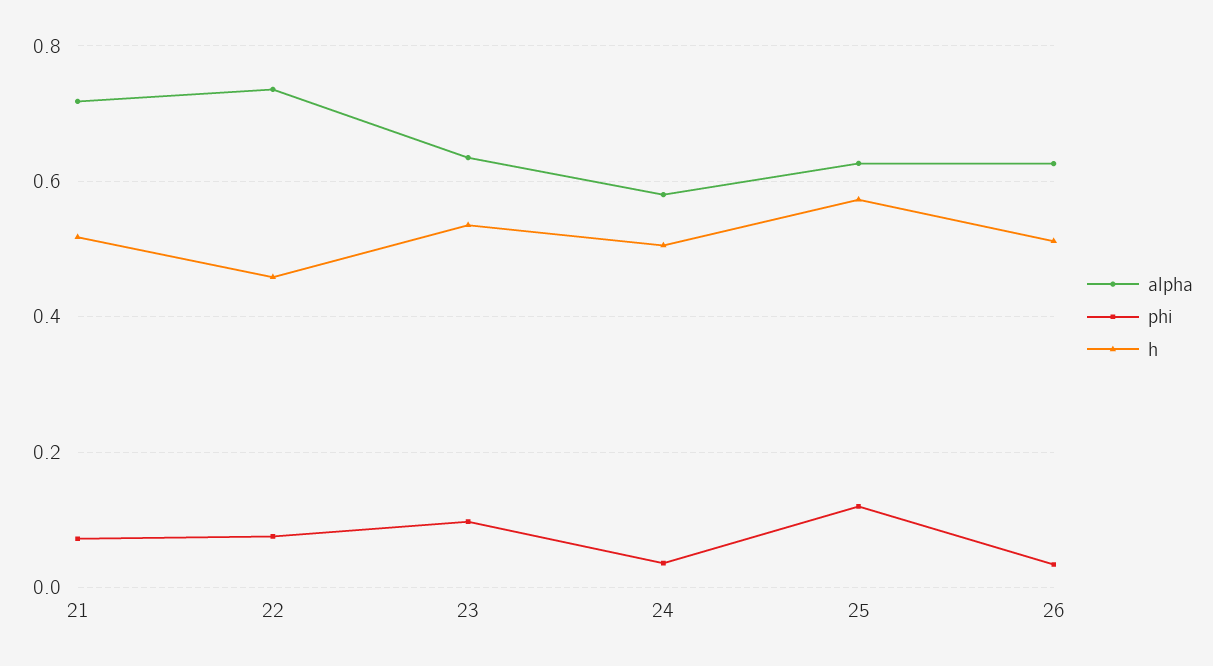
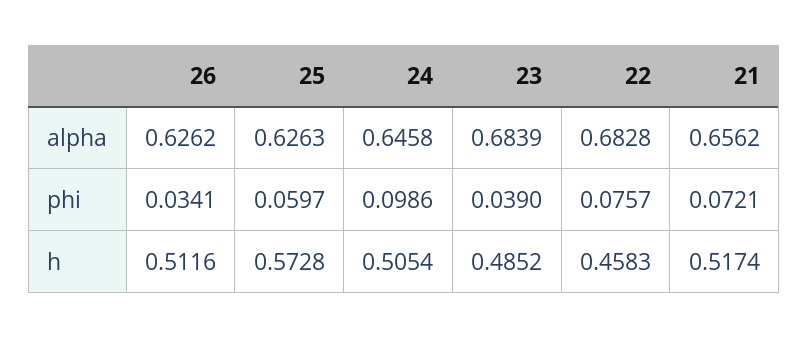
alpha, 21: 0.72 -> 0.6562
alpha, 22: 0.74 -> 0.6828
alpha, 23: 0.64 -> 0.6839
phi, 23: 0.1 -> 0.039
h, 23: 0.54 -> 0.4852
alpha, 24: 0.58 -> 0.6458
phi, 24: 0.04 -> 0.0986
phi, 25: 0.12 -> 0.0597

